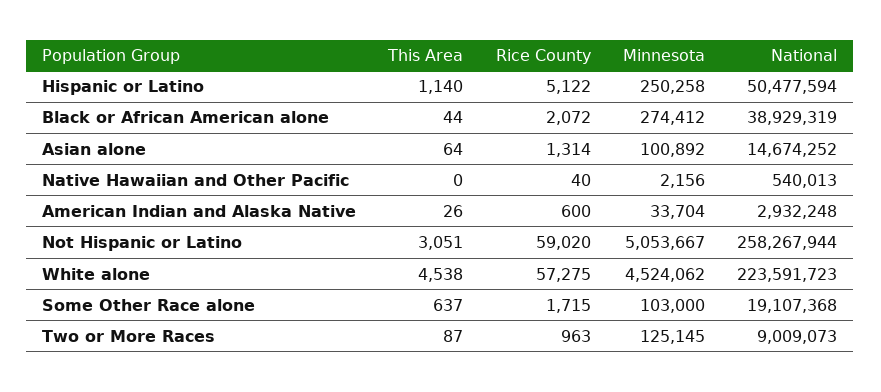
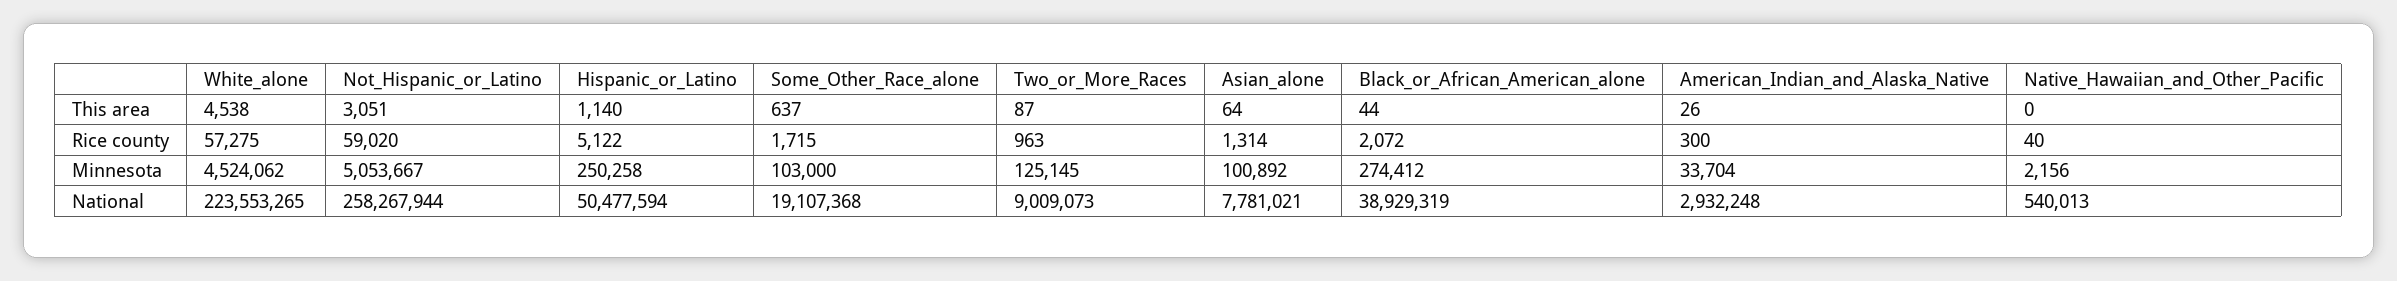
National, Asian alone: 14674252 -> 7781021
Rice County, American Indian and Alaska Native: 600 -> 300
National, White alone: 223591723 -> 223553265

